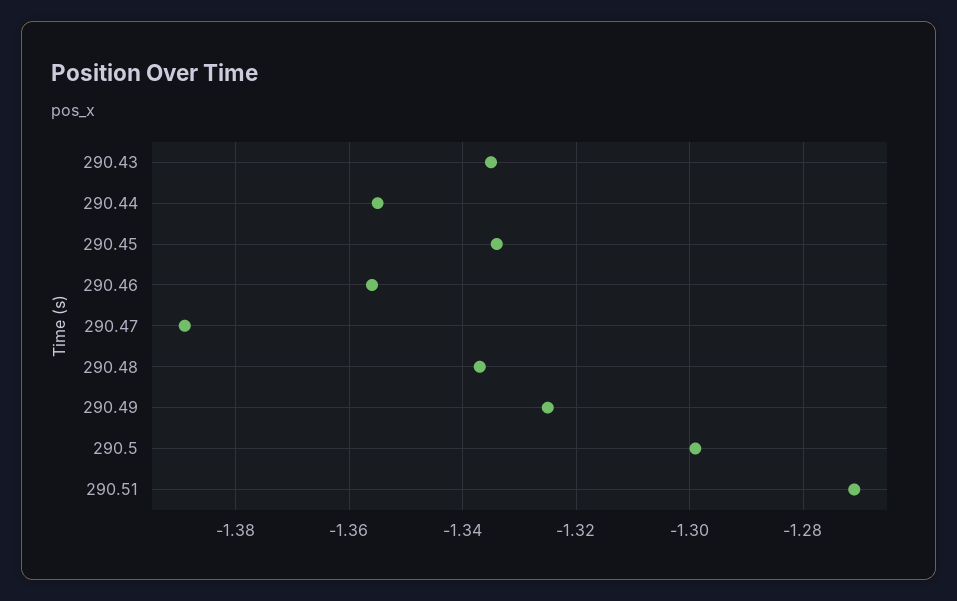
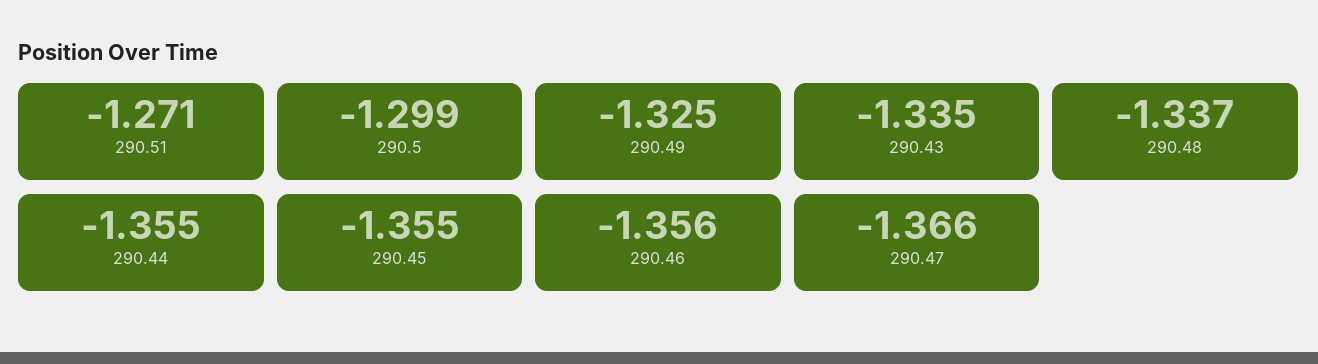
290.45: -1.335 -> -1.355
290.47: -1.39 -> -1.366

